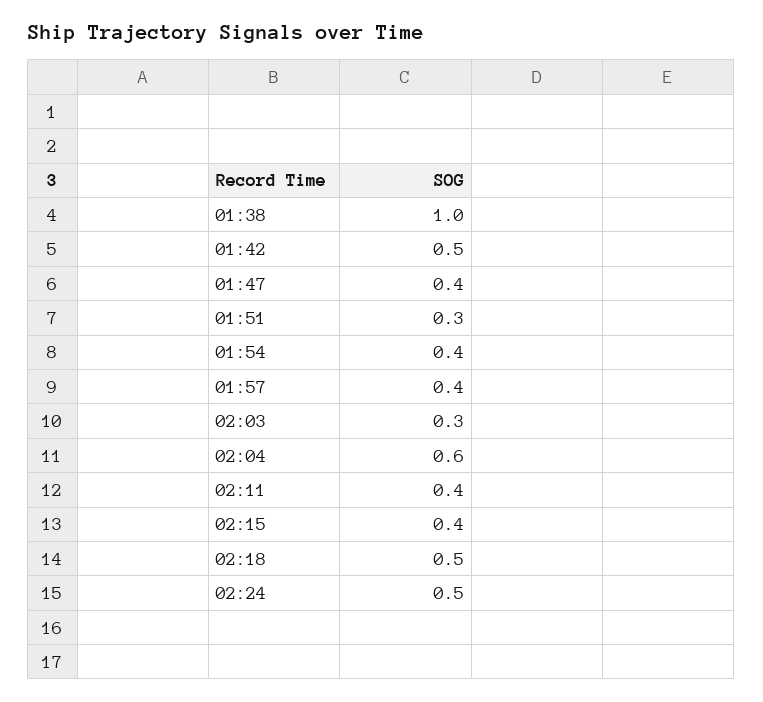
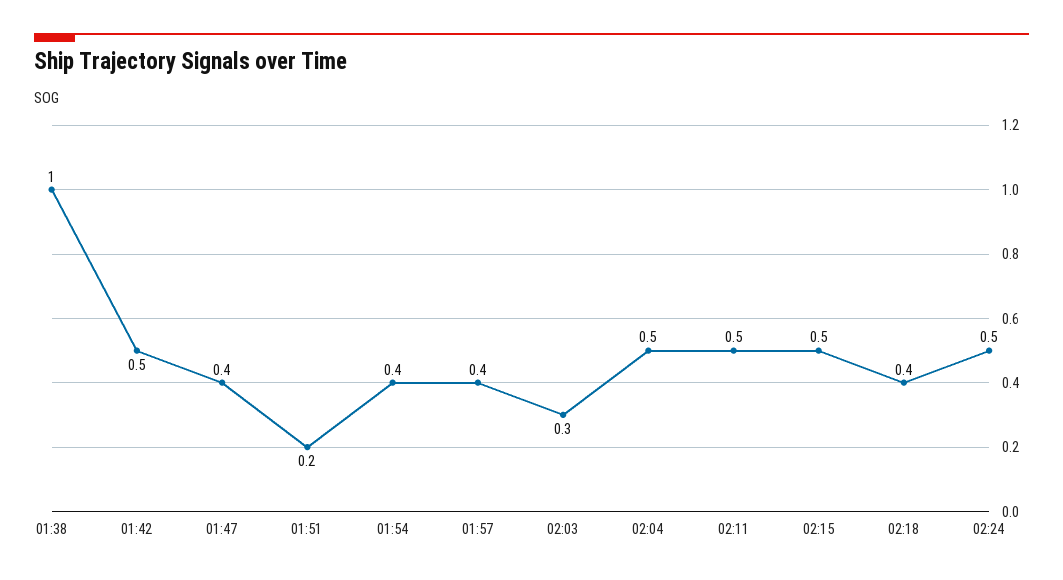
01:51: 0.3 -> 0.2
02:04: 0.6 -> 0.5
02:11: 0.4 -> 0.5
02:15: 0.4 -> 0.5
02:18: 0.5 -> 0.4

